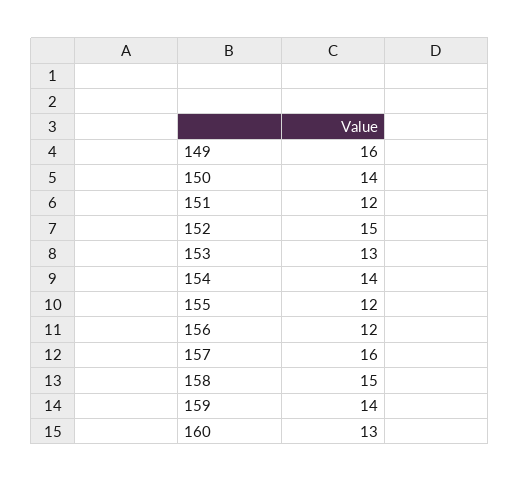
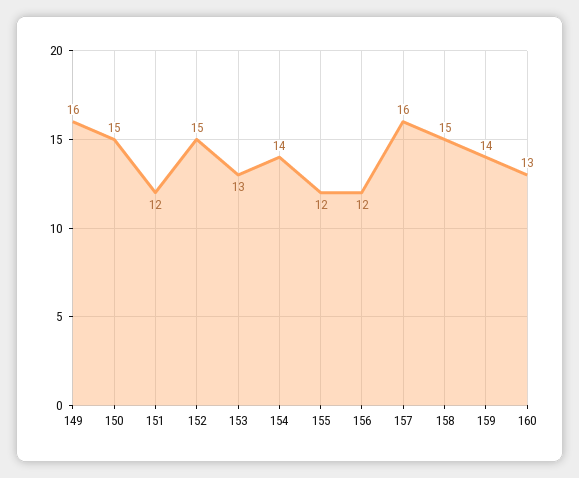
150: 14 -> 15

